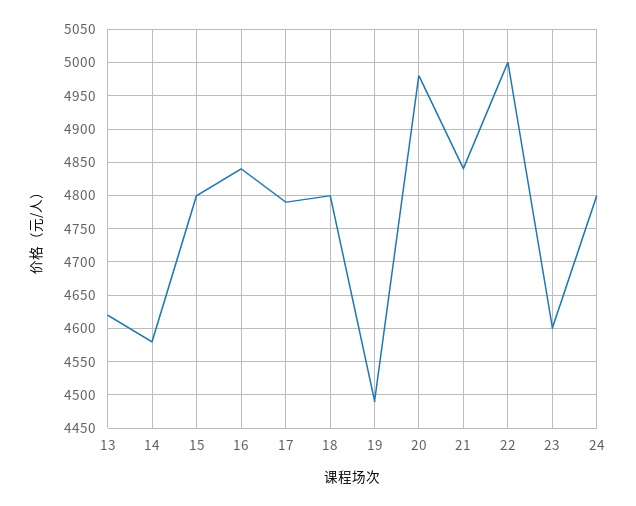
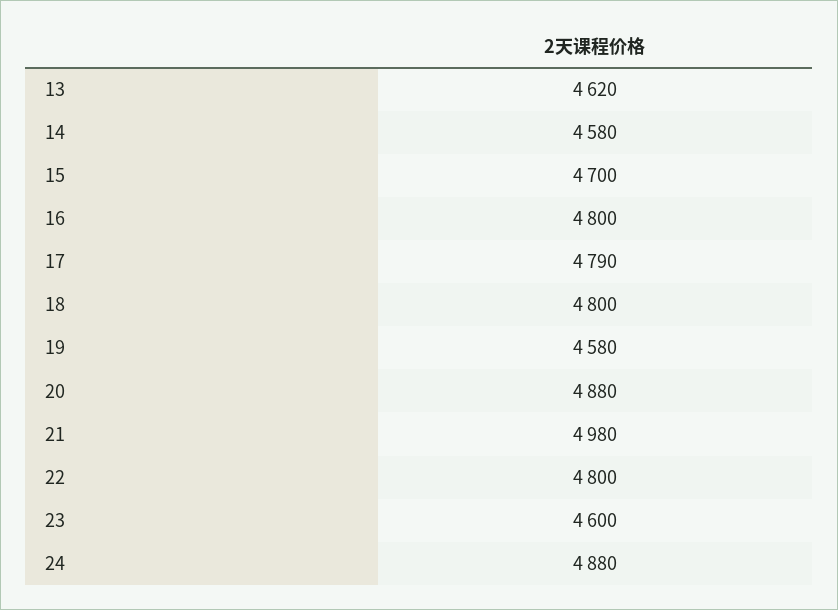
15: 4800 -> 4700
16: 4840 -> 4800
19: 4490 -> 4580
20: 4980 -> 4880
21: 4840 -> 4980
22: 5000 -> 4800
24: 4800 -> 4880

